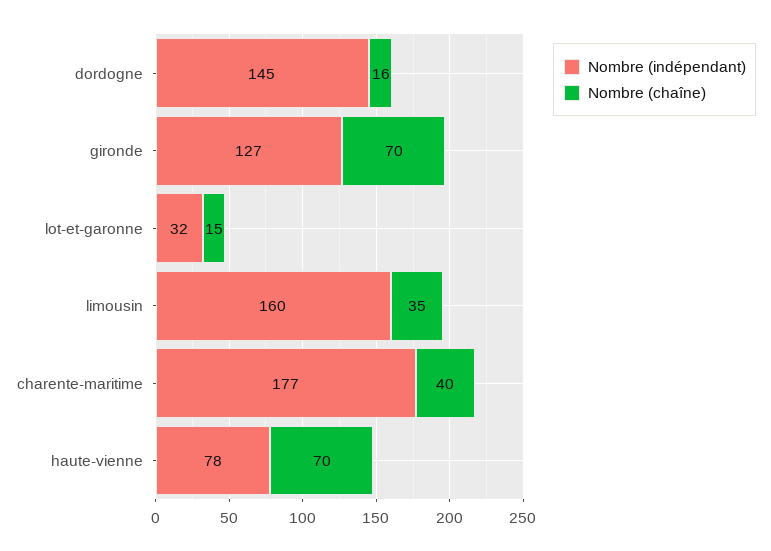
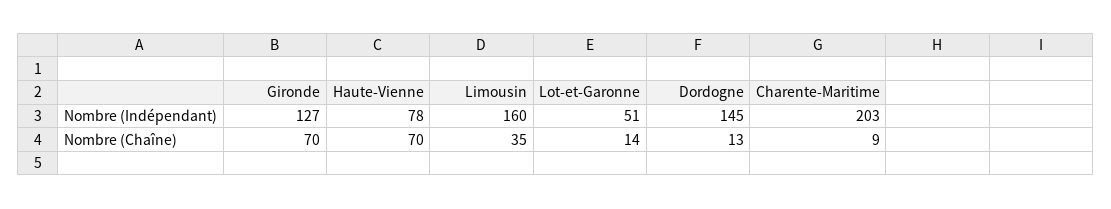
Nombre (chaîne), dordogne: 16 -> 13
Nombre (indépendant), lot-et-garonne: 32 -> 51
Nombre (chaîne), lot-et-garonne: 15 -> 14
Nombre (indépendant), charente-maritime: 177 -> 203
Nombre (chaîne), charente-maritime: 40 -> 9

